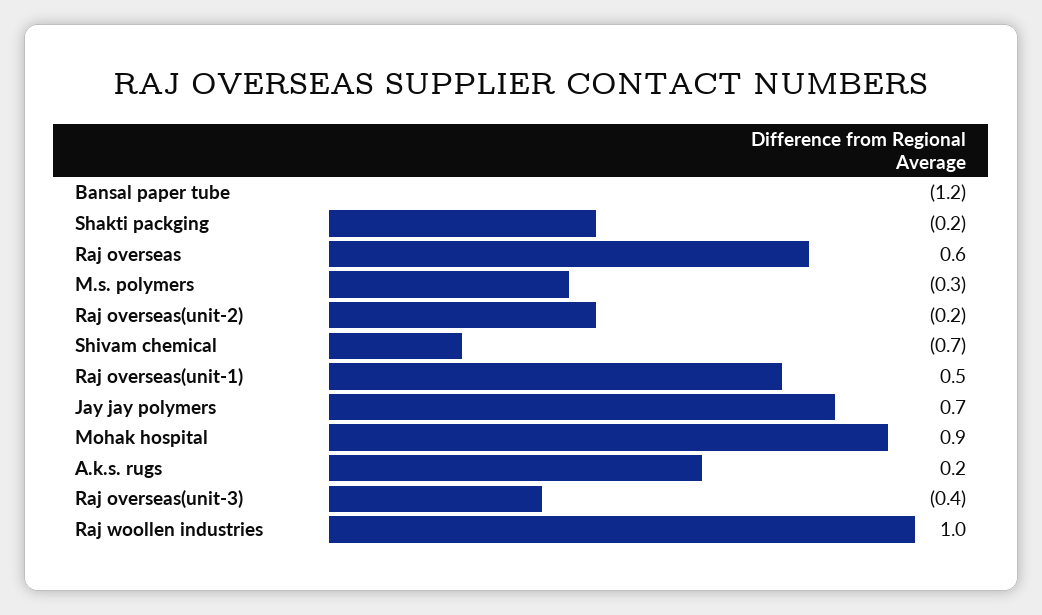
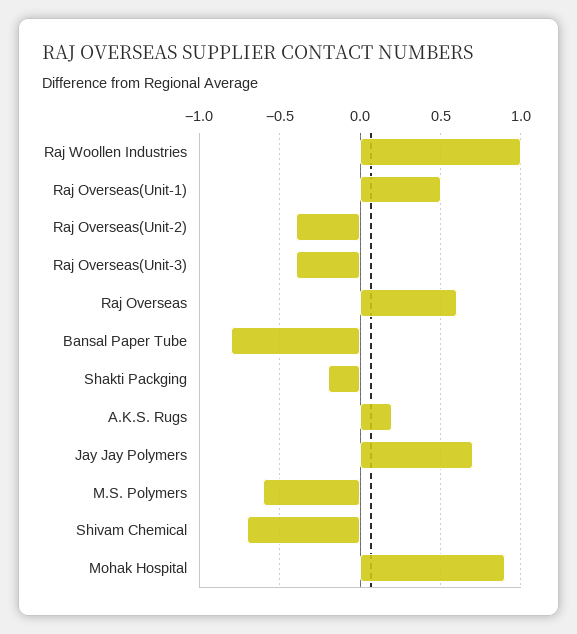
Bansal paper tube: -1.2 -> -0.8
M.s. polymers: -0.3 -> -0.6
Raj overseas(unit-2): -0.2 -> -0.4

